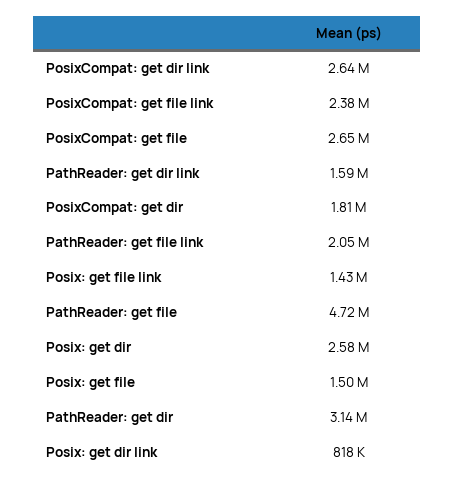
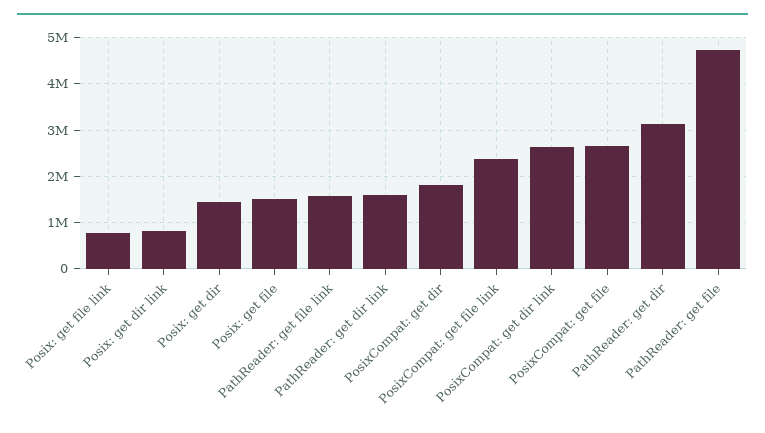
PathReader: get file link: 2050000 -> 1600000
Posix: get file link: 1430000 -> 800000
Posix: get dir: 2580000 -> 1400000

